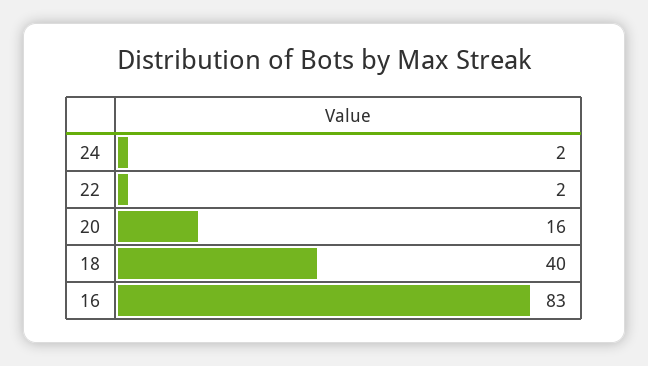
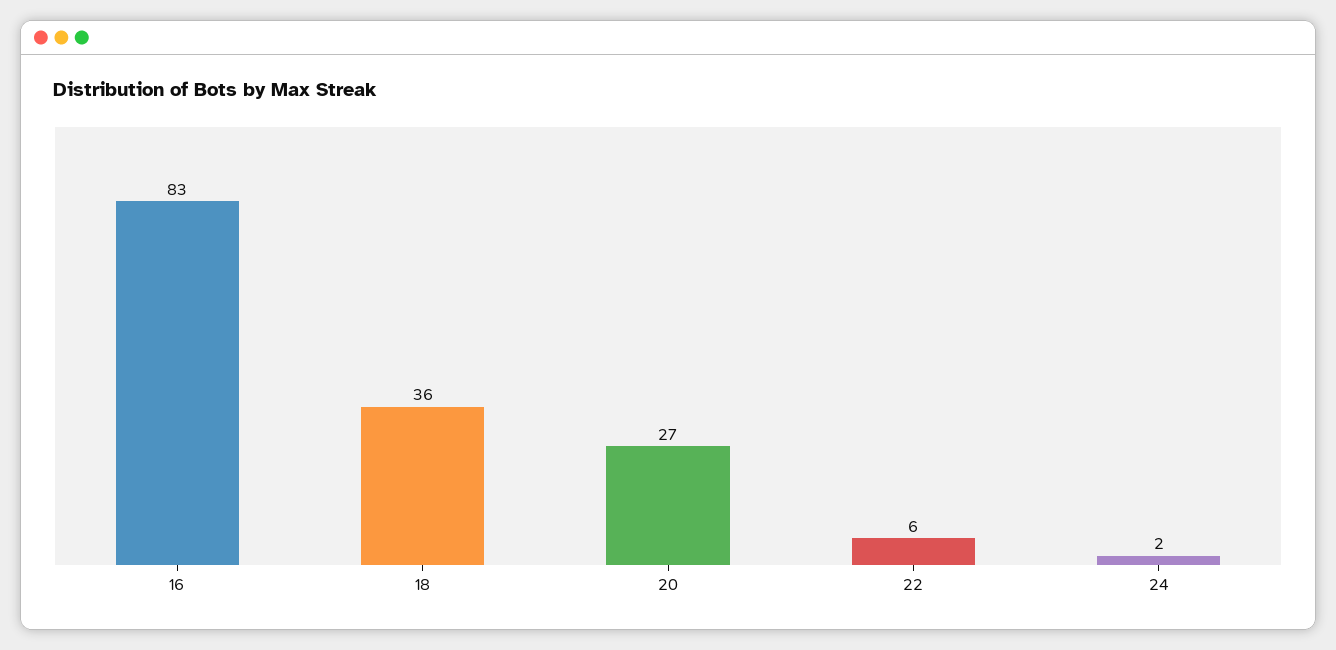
22: 2 -> 6
20: 16 -> 27
18: 40 -> 36

